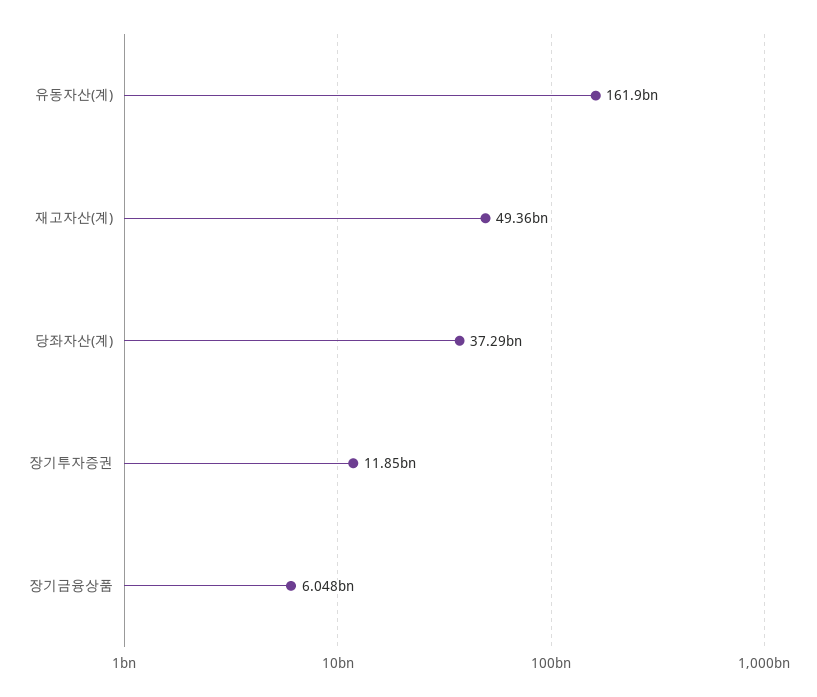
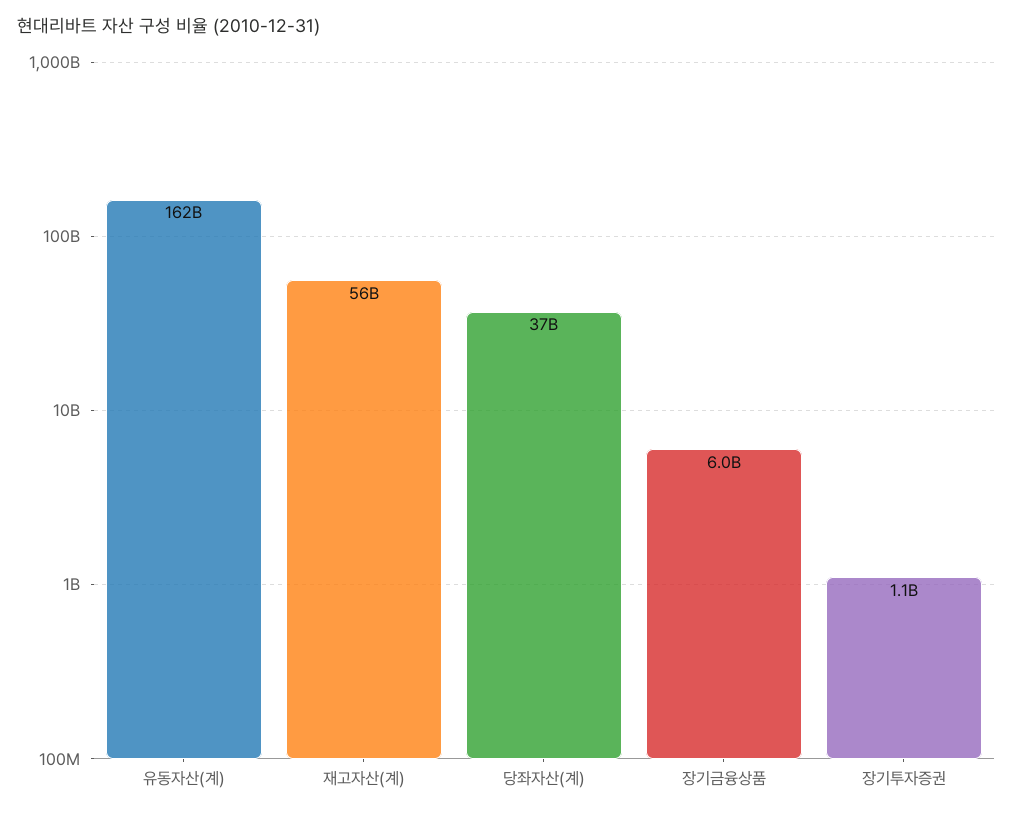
재고자산(계): 49360000000 -> 56000000000
장기투자증권: 11850000000 -> 1100000000

